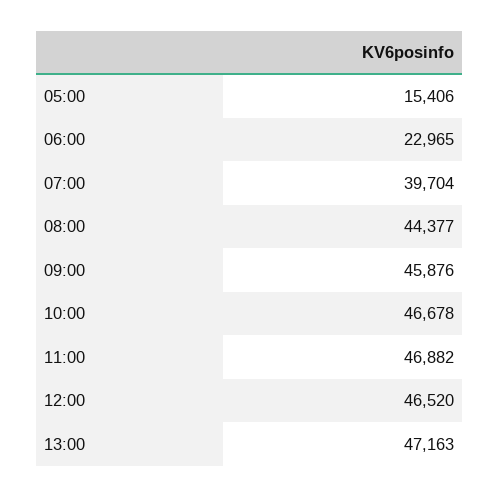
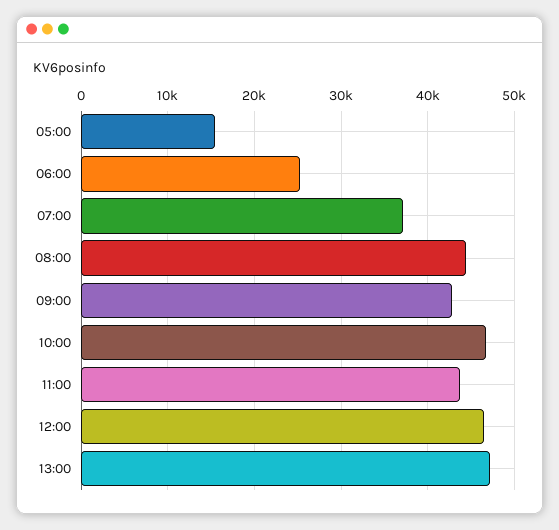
06:00: 22965 -> 25000
07:00: 39704 -> 37000
09:00: 45876 -> 43000
11:00: 46882 -> 44000

